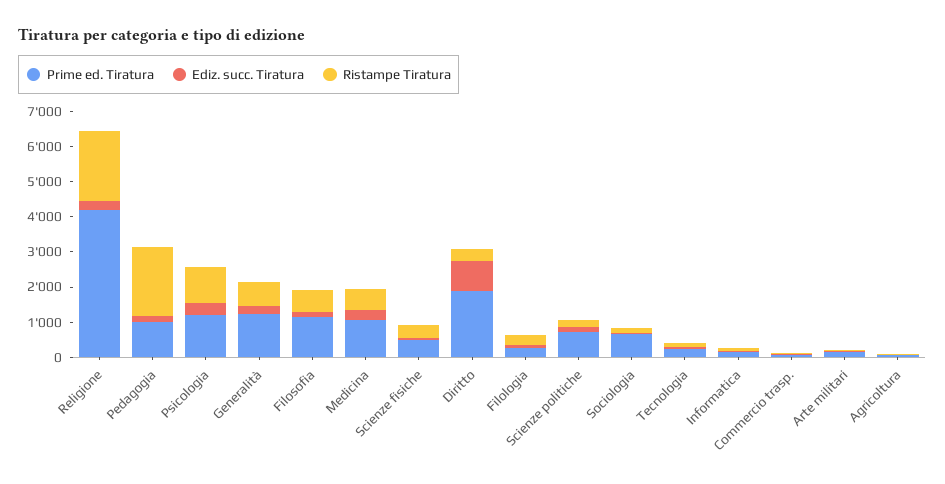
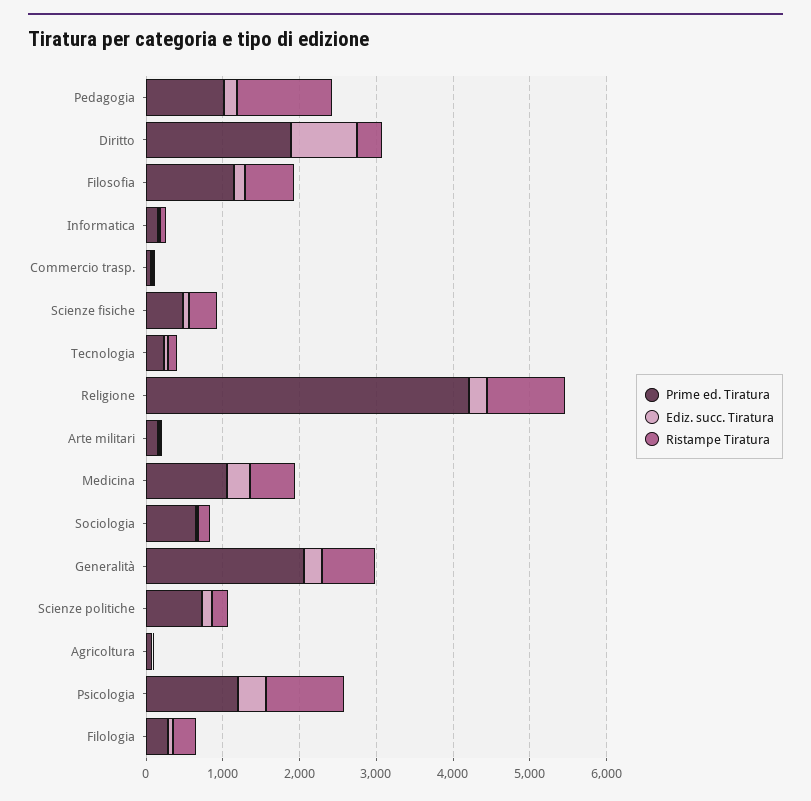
Ristampe Tiratura, Religione: 2000 -> 1000
Ristampe Tiratura, Pedagogia: 2000 -> 1200
Prime ed. Tiratura, Generalità: 1250 -> 2000

